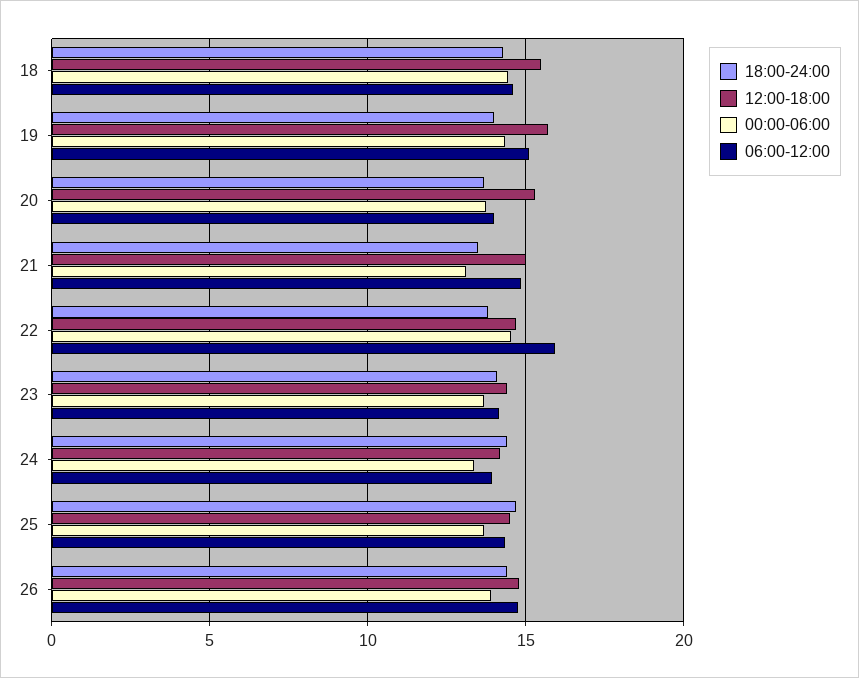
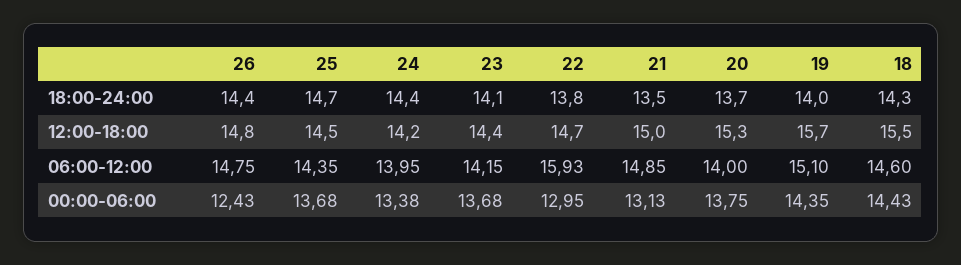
00:00-06:00, 22: 14.5 -> 12.95
00:00-06:00, 26: 14 -> 12.43

